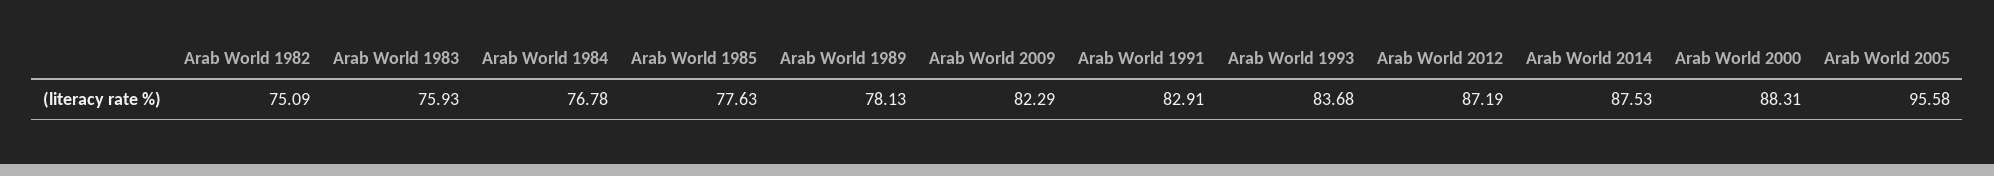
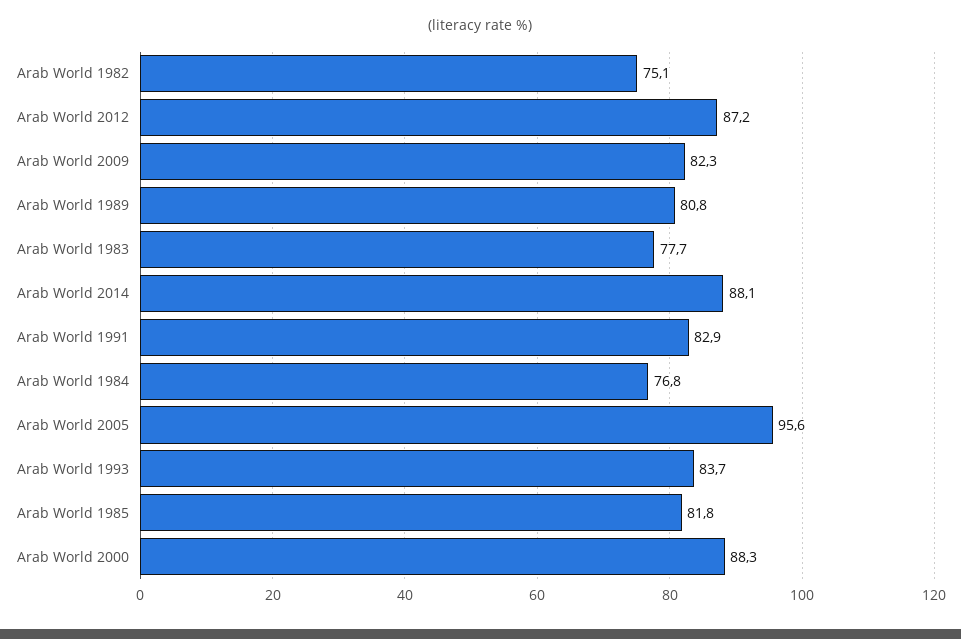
Arab World 1983: 75.93 -> 77.7
Arab World 1985: 77.63 -> 81.8
Arab World 1989: 78.13 -> 80.8
Arab World 2014: 87.53 -> 88.1

